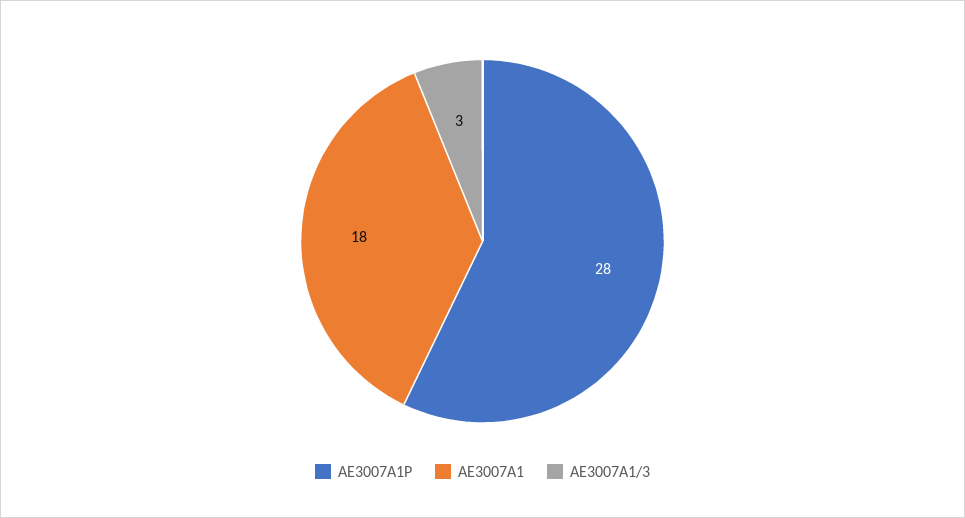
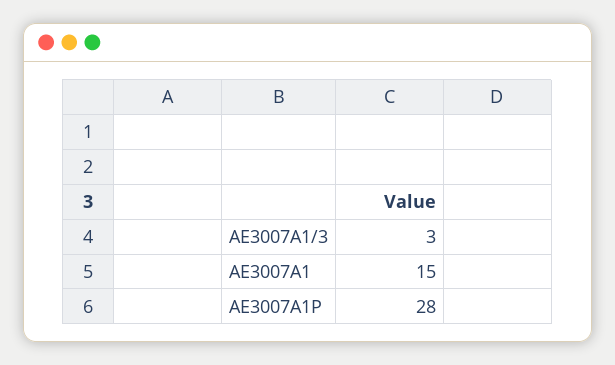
AE3007A1: 18 -> 15

